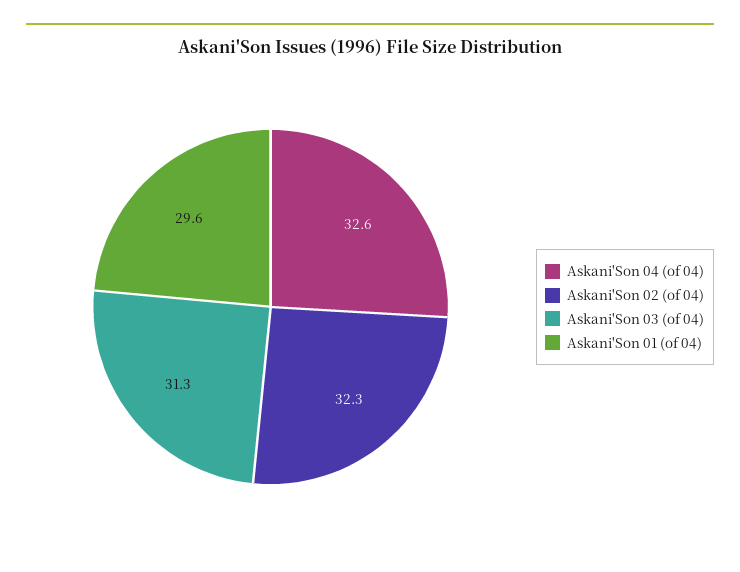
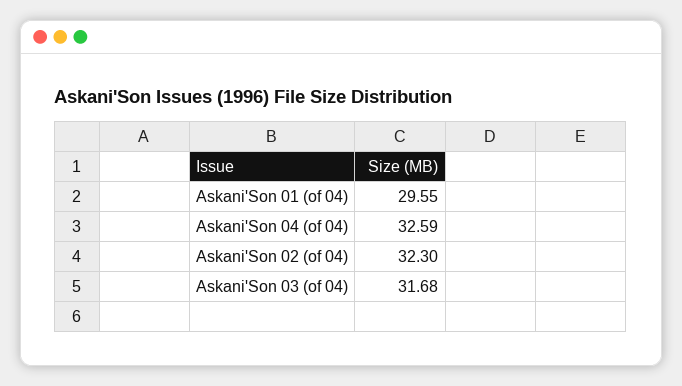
Askani'Son 03 (of 04): 31.3 -> 31.68

